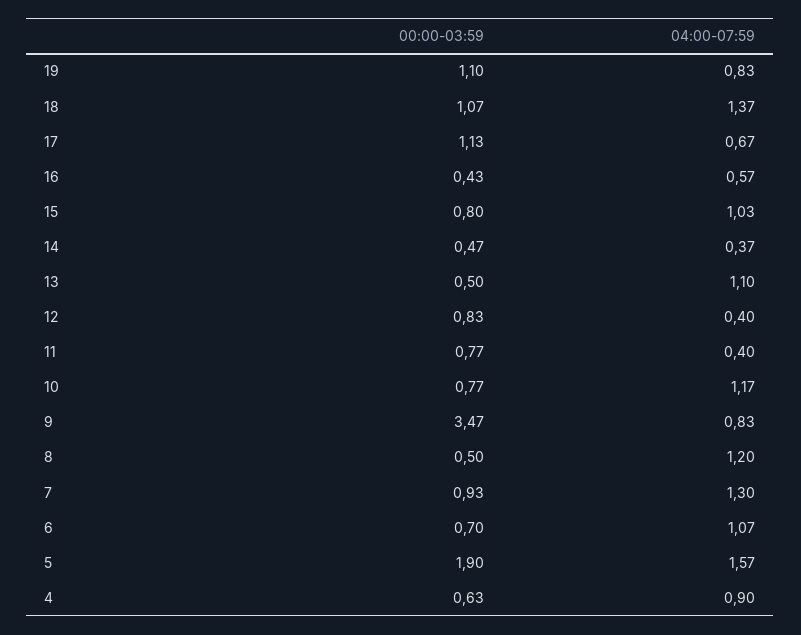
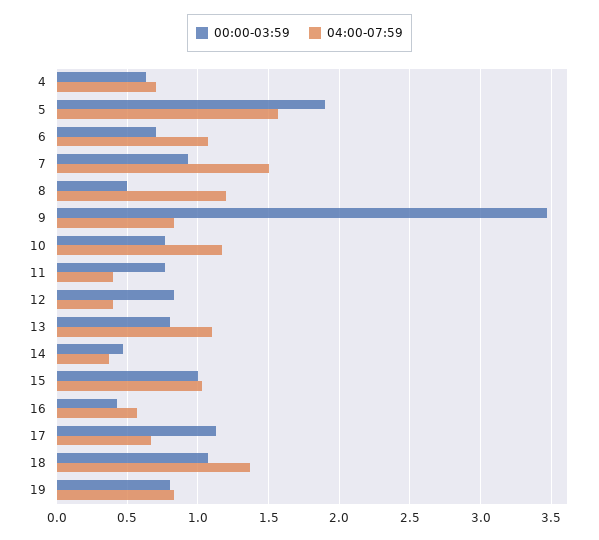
00:00-03:59, 19: 1.1 -> 0.8
00:00-03:59, 15: 0.8 -> 1
00:00-03:59, 13: 0.5 -> 0.8
04:00-07:59, 7: 1.3 -> 1.5
04:00-07:59, 4: 0.9 -> 0.7

